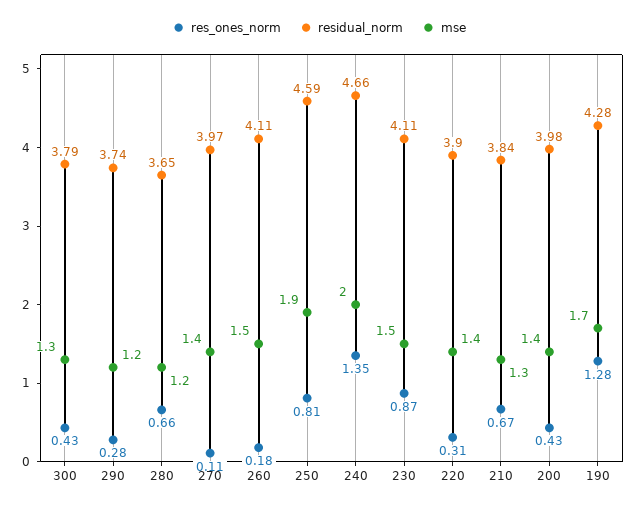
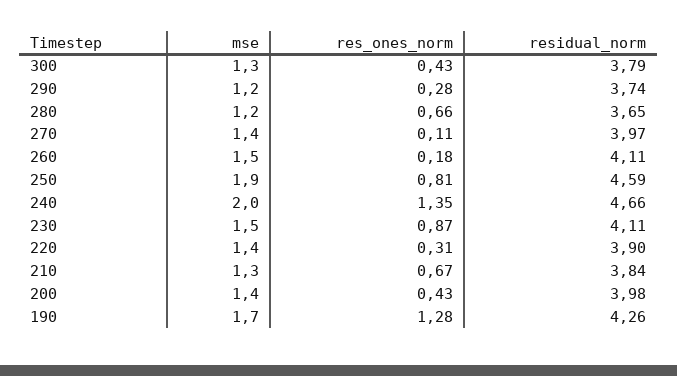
residual_norm, 190: 4.28 -> 4.26

